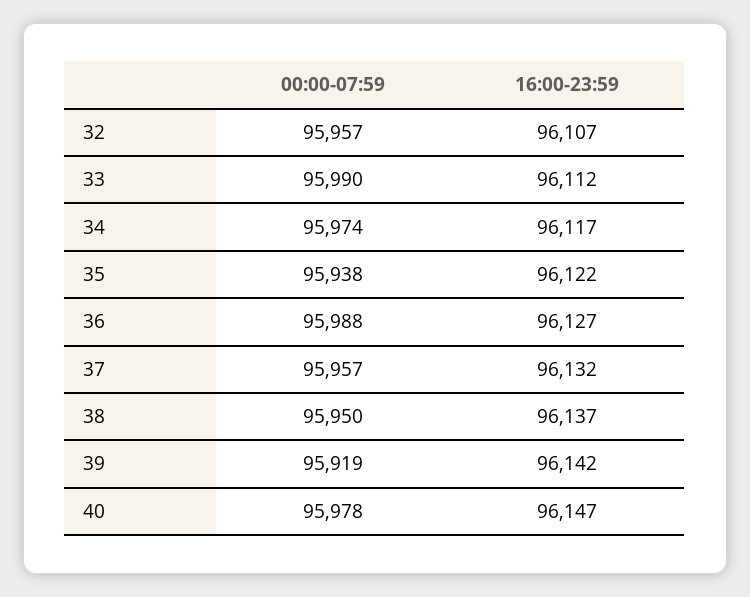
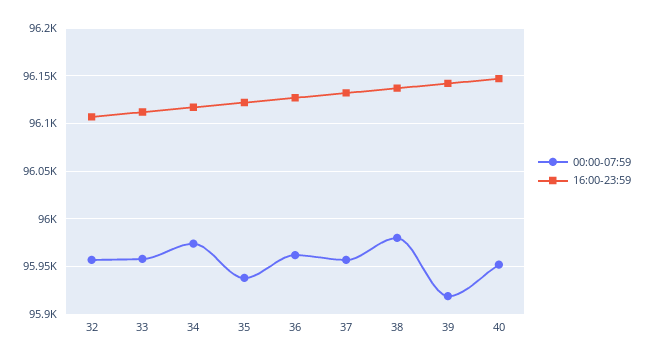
00:00-07:59, 33: 95990 -> 95960
00:00-07:59, 36: 95988 -> 95960
00:00-07:59, 38: 95950 -> 95980
00:00-07:59, 40: 95978 -> 95950

